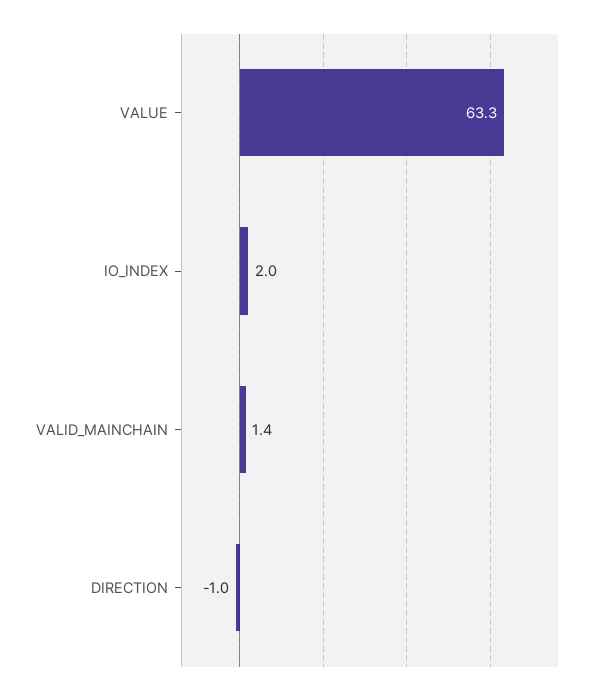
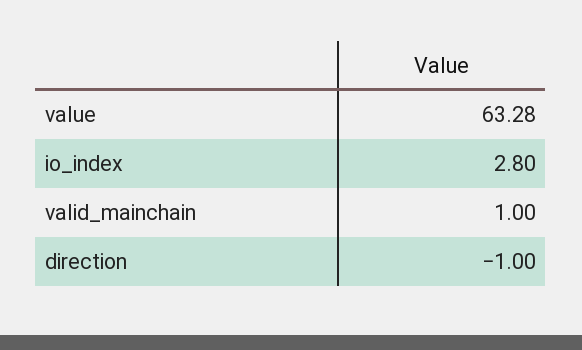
IO_INDEX: 2 -> 2.8
VALID_MAINCHAIN: 1.4 -> 1

